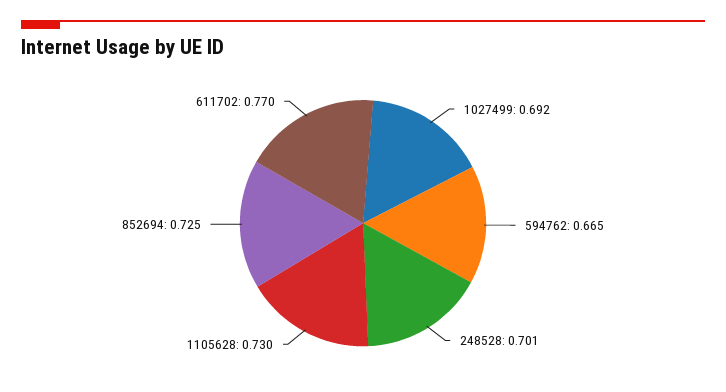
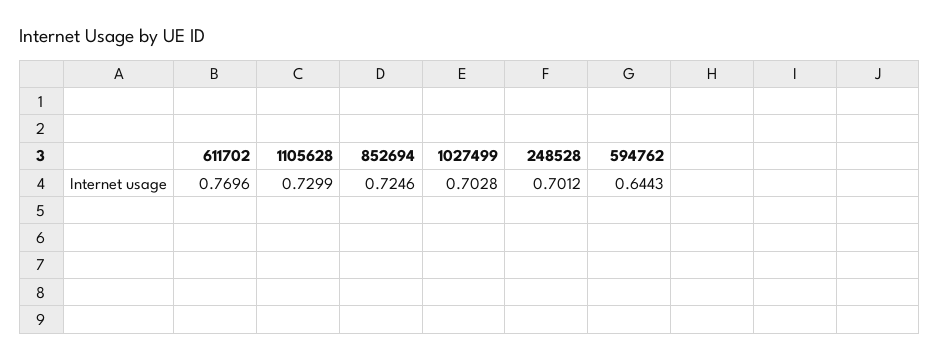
1027499: 0.692 -> 0.7028
594762: 0.665 -> 0.6443

